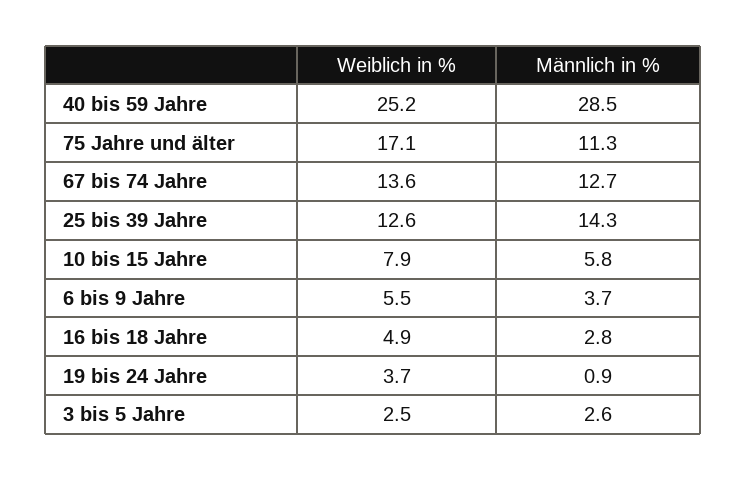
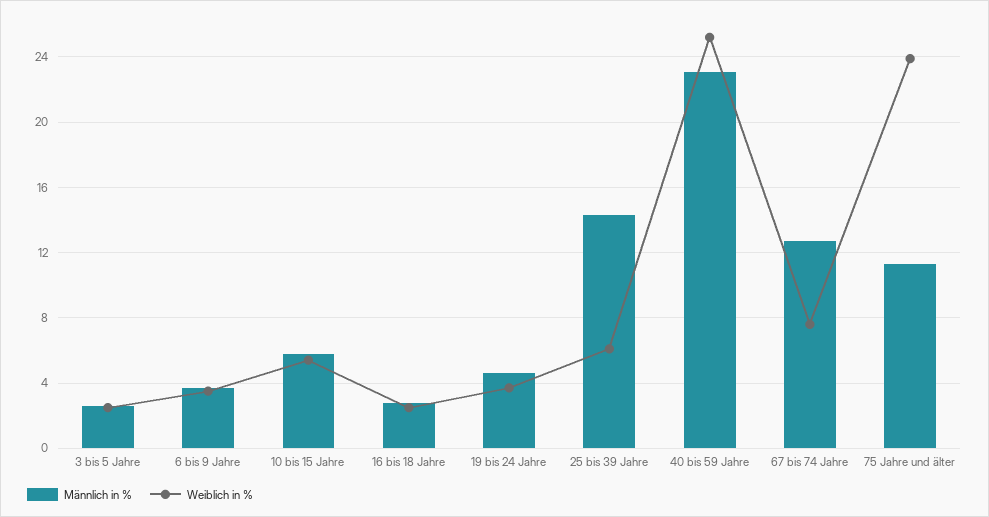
Männlich in %, 40 bis 59 Jahre: 28.5 -> 23
Weiblich in %, 75 Jahre und älter: 17.1 -> 24
Weiblich in %, 67 bis 74 Jahre: 13.6 -> 7.5
Weiblich in %, 25 bis 39 Jahre: 12.6 -> 6
Weiblich in %, 10 bis 15 Jahre: 7.9 -> 5.5
Weiblich in %, 6 bis 9 Jahre: 5.5 -> 3.5
Weiblich in %, 16 bis 18 Jahre: 4.9 -> 2.5
Männlich in %, 19 bis 24 Jahre: 0.9 -> 4.5

